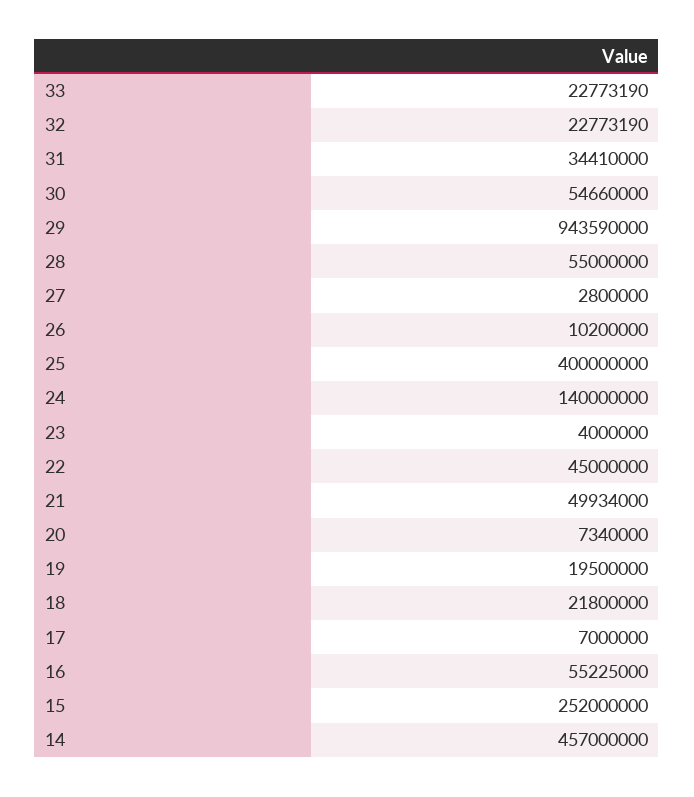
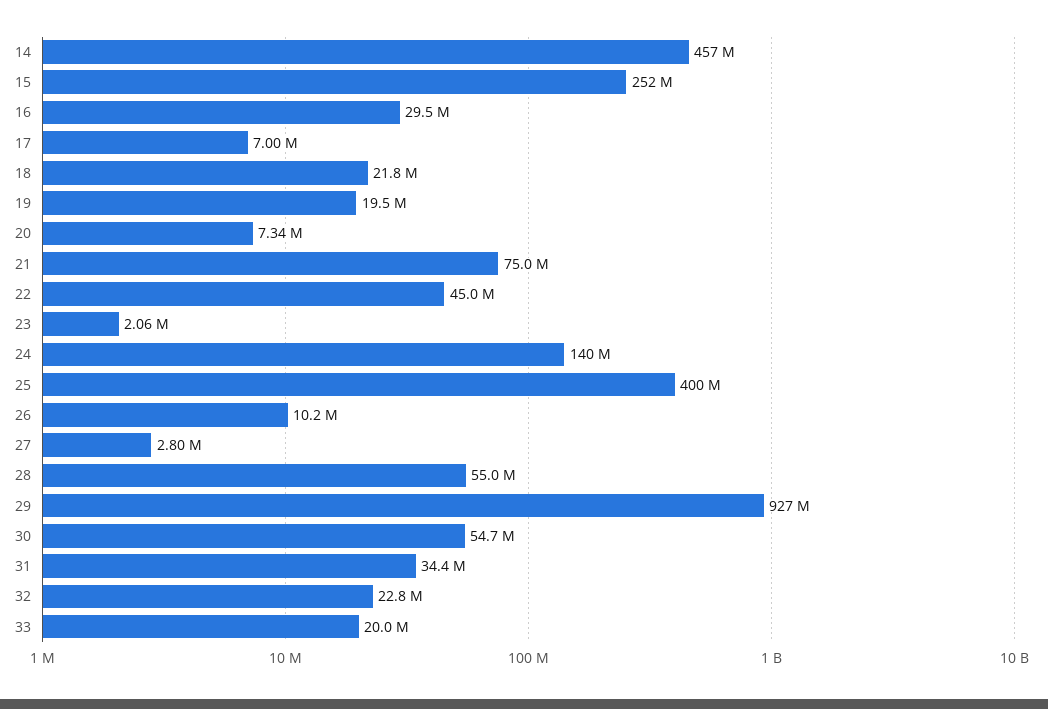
33: 22773190 -> 20000000
29: 943590000 -> 927000000
23: 4000000 -> 2060000
21: 49934000 -> 75000000
16: 55225000 -> 29500000

